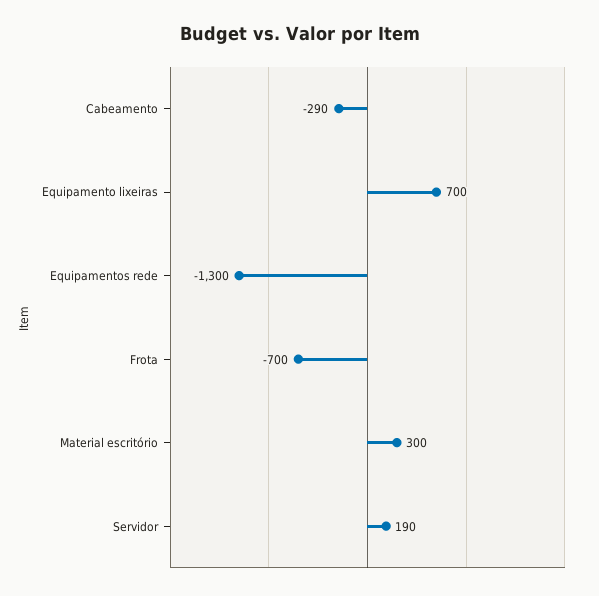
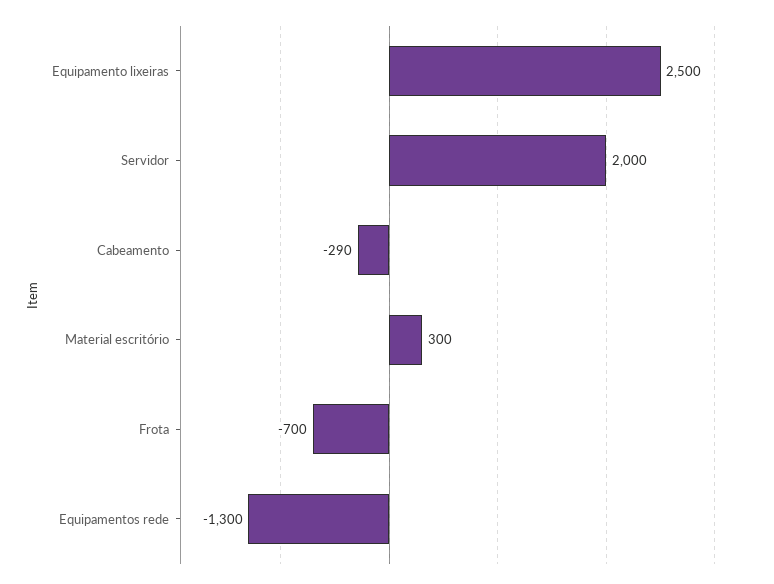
Equipamento lixeiras: 700 -> 2500
Servidor: 190 -> 2000

